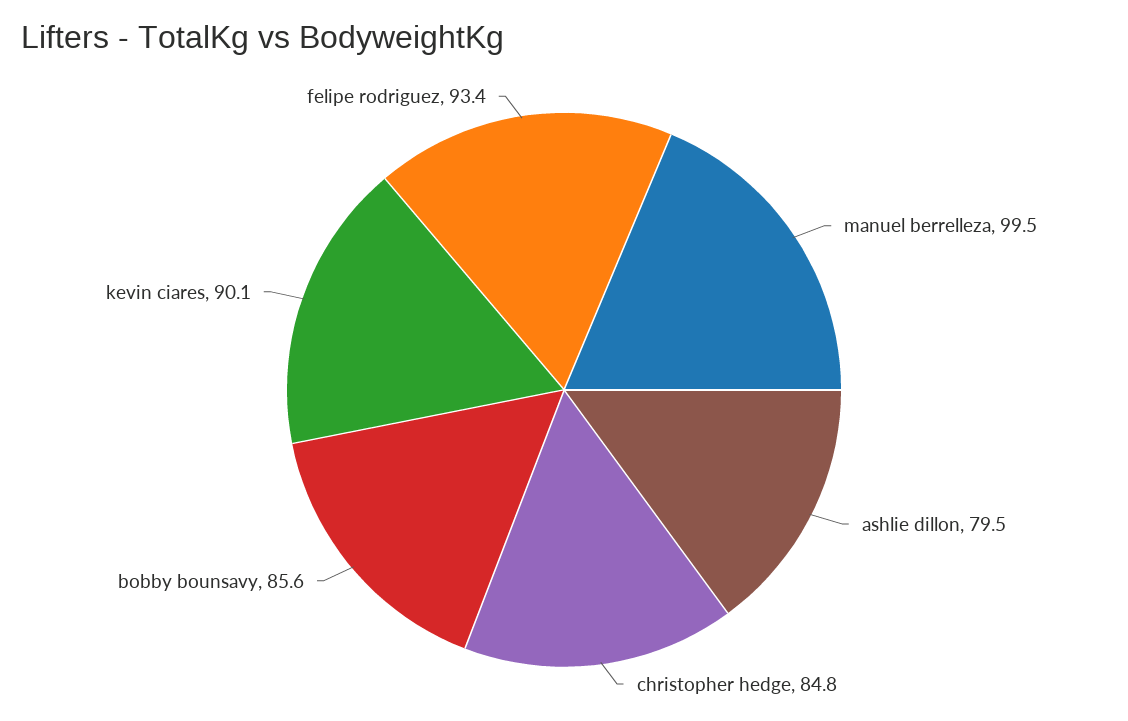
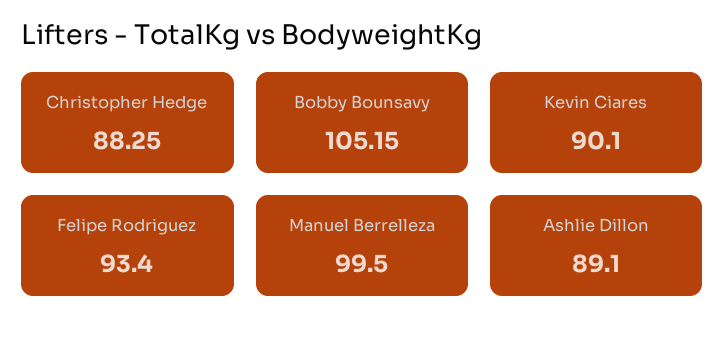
ashlie dillon: 79.5 -> 89.1
christopher hedge: 84.8 -> 88.25
bobby bounsavy: 85.6 -> 105.15

